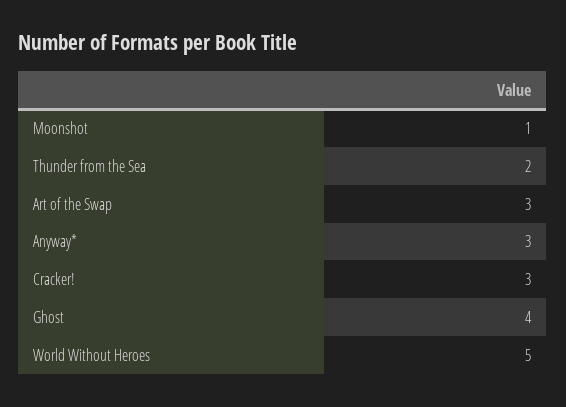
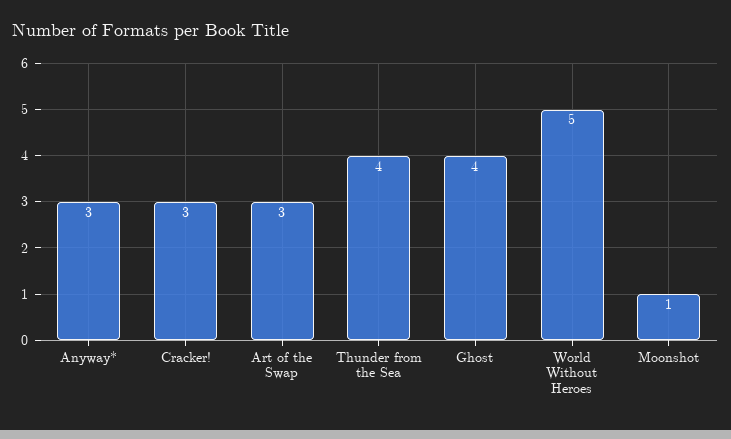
Thunder from the Sea: 2 -> 4

